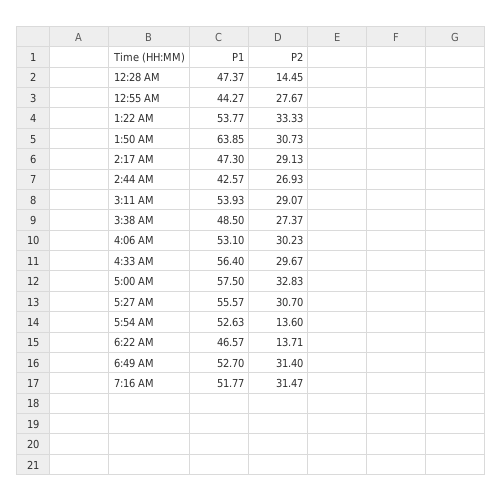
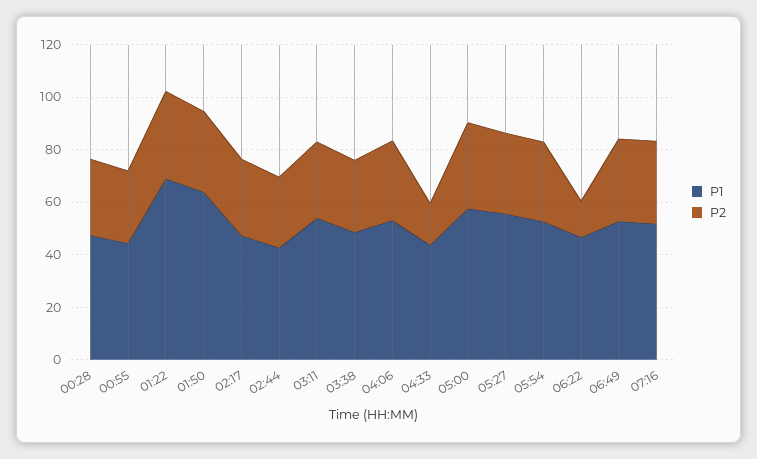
P2, 12:28 AM: 14.45 -> 30
P1, 1:22 AM: 53.77 -> 70
P1, 4:33 AM: 56.4 -> 45
P2, 4:33 AM: 29.67 -> 15
P2, 5:54 AM: 13.6 -> 30

